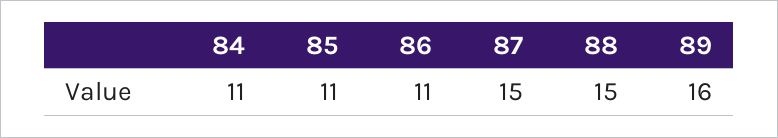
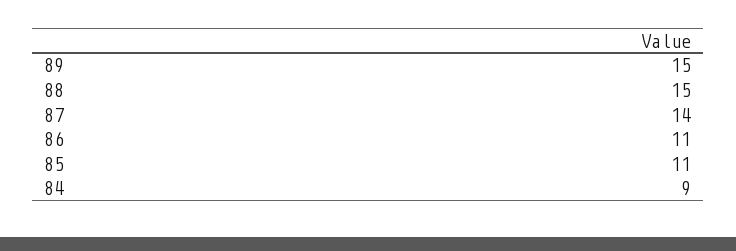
84: 11 -> 9
87: 15 -> 14
89: 16 -> 15

